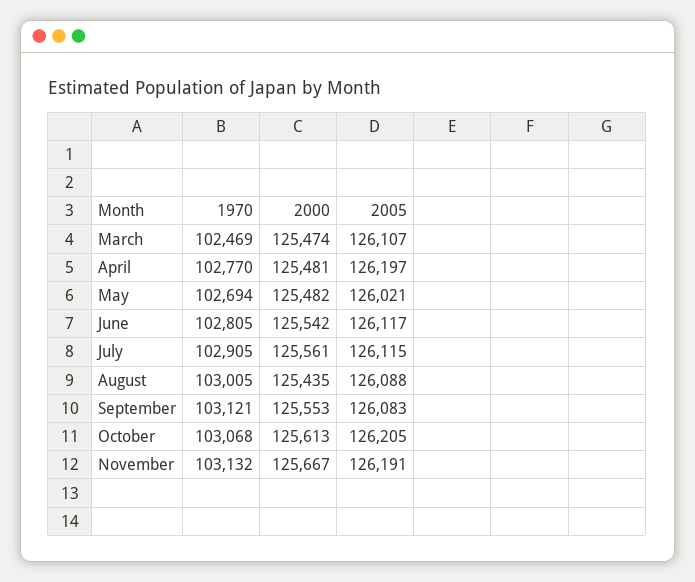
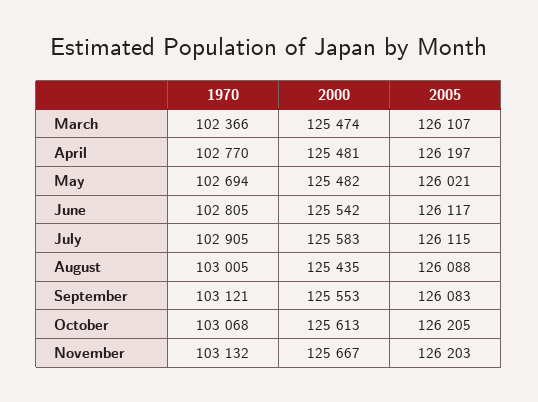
1970, March: 102469 -> 102366
2000, July: 125561 -> 125583
2005, November: 126191 -> 126203

